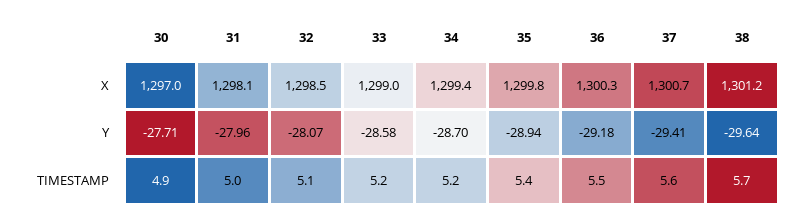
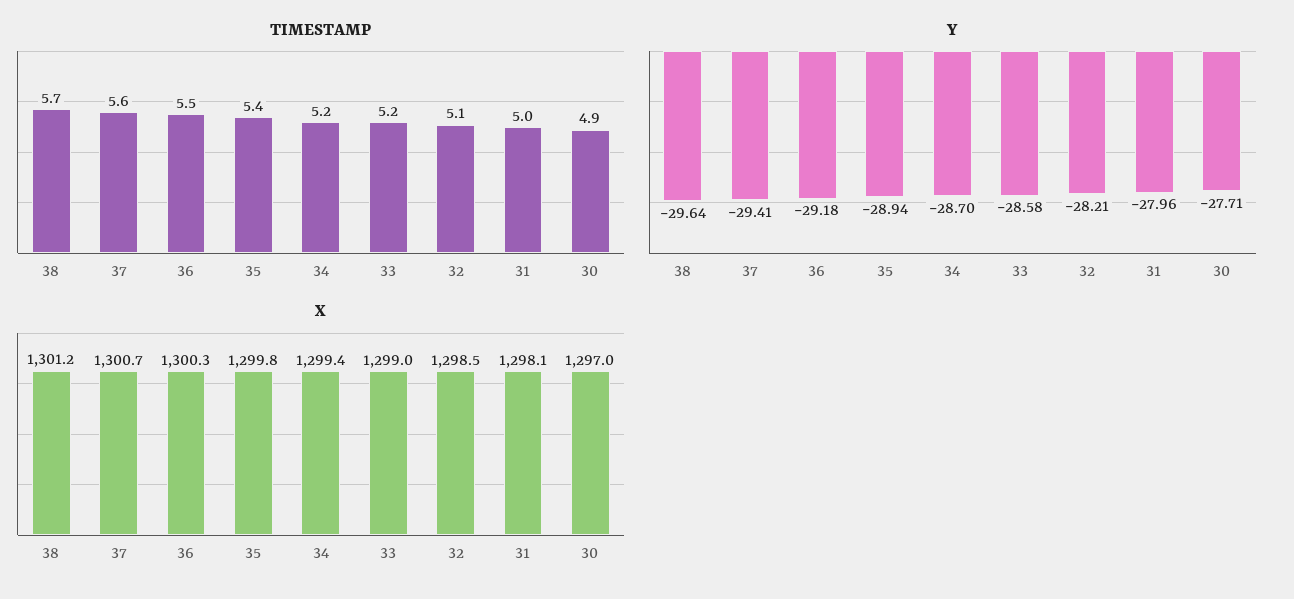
Y, 32: -28.07 -> -28.21

